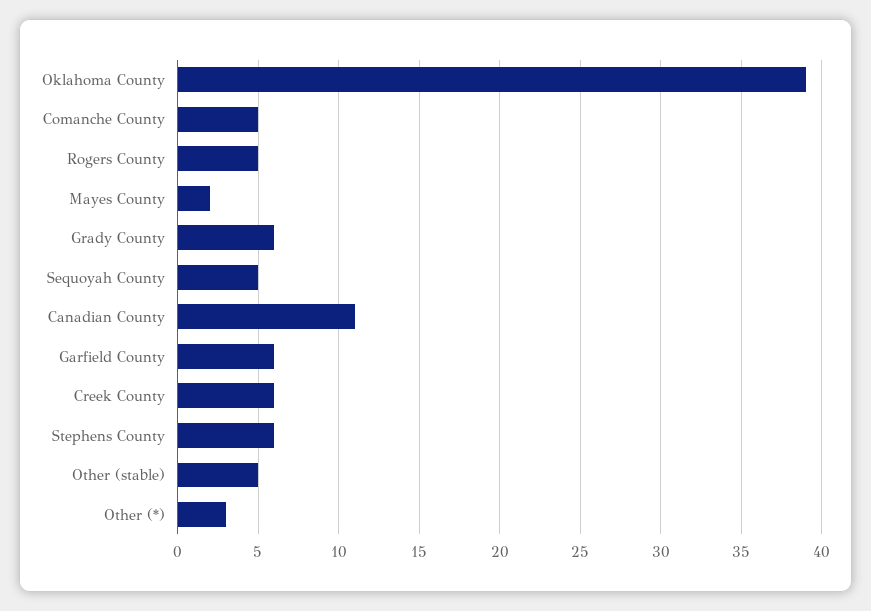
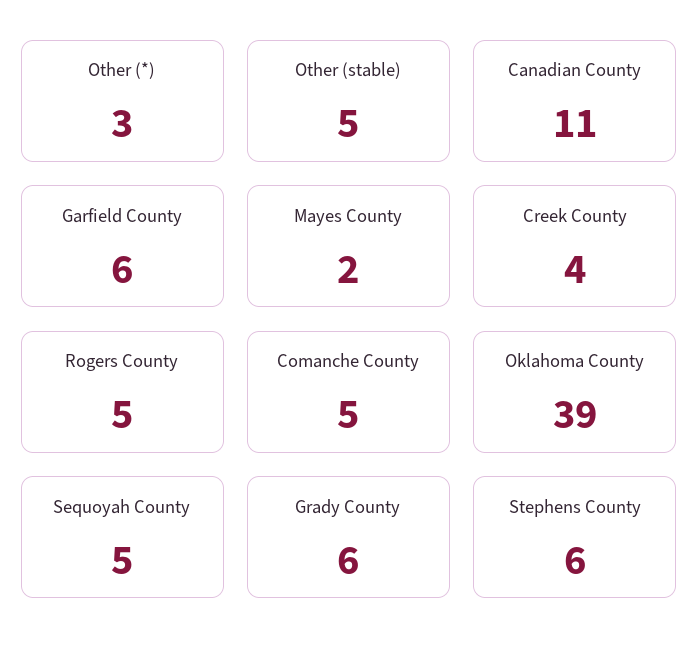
Creek County: 6 -> 4

